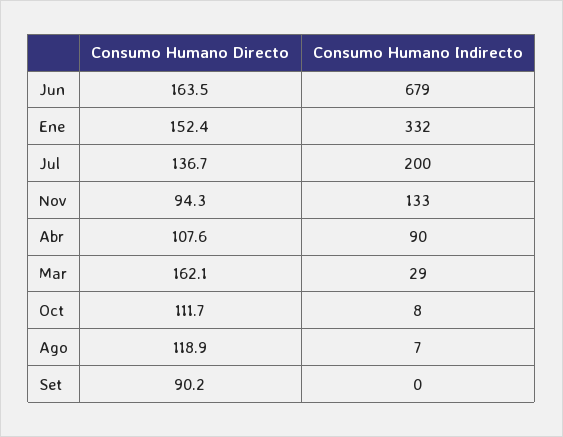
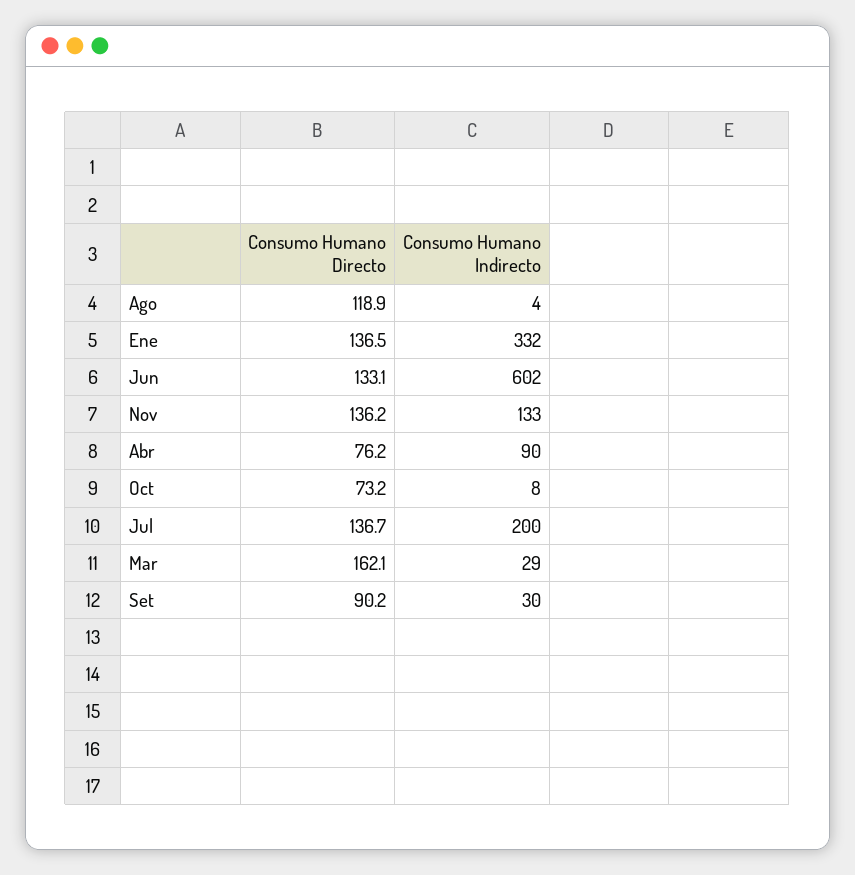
Consumo Humano Directo, Jun: 163.5 -> 133.1
Consumo Humano Indirecto, Jun: 679 -> 602
Consumo Humano Directo, Ene: 152.4 -> 136.5
Consumo Humano Directo, Nov: 94.3 -> 136.2
Consumo Humano Directo, Abr: 107.6 -> 76.2
Consumo Humano Directo, Oct: 111.7 -> 73.2
Consumo Humano Indirecto, Ago: 7 -> 4
Consumo Humano Indirecto, Set: 0 -> 30

